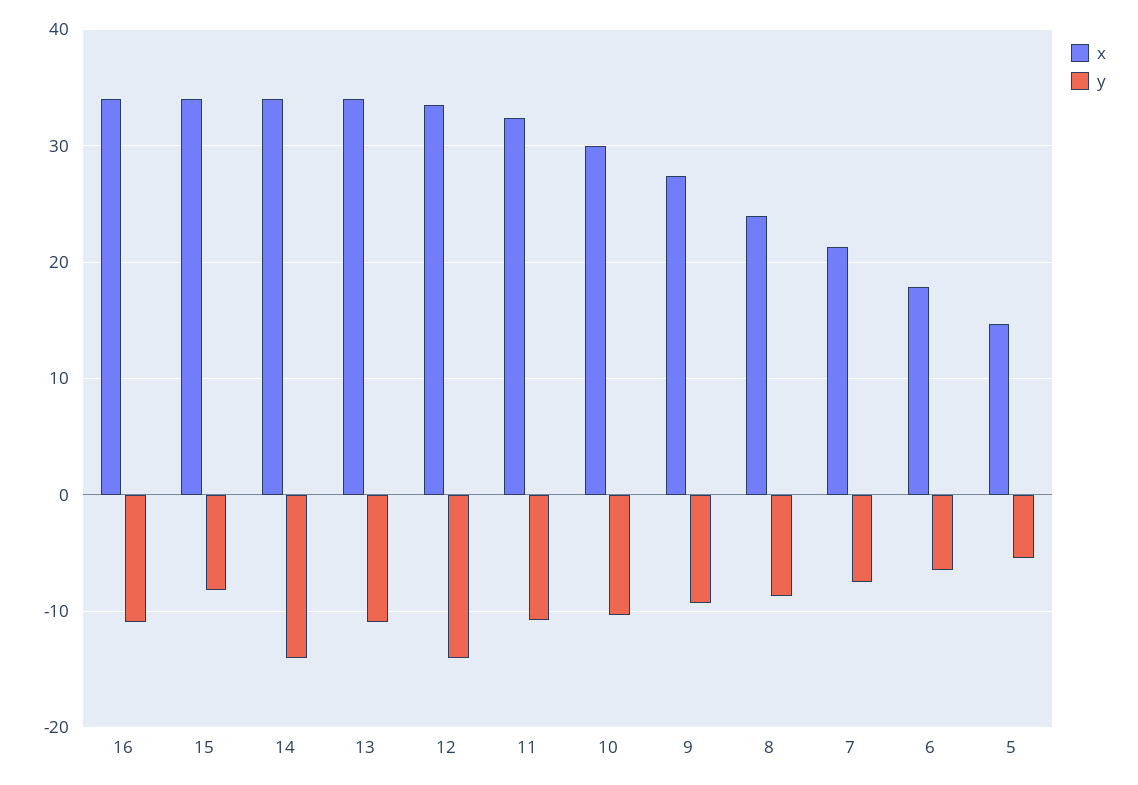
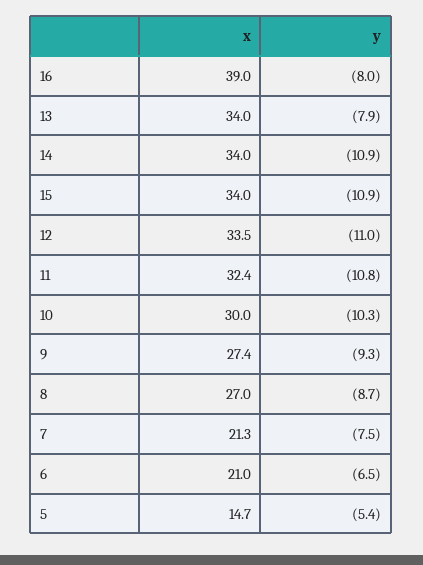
x, 16: 34 -> 39
y, 16: -11 -> -8
y, 15: -8 -> -10.9
y, 14: -14 -> -10.9
y, 13: -11 -> -7.9
y, 12: -14 -> -11
x, 8: 24 -> 27
x, 6: 18 -> 21

